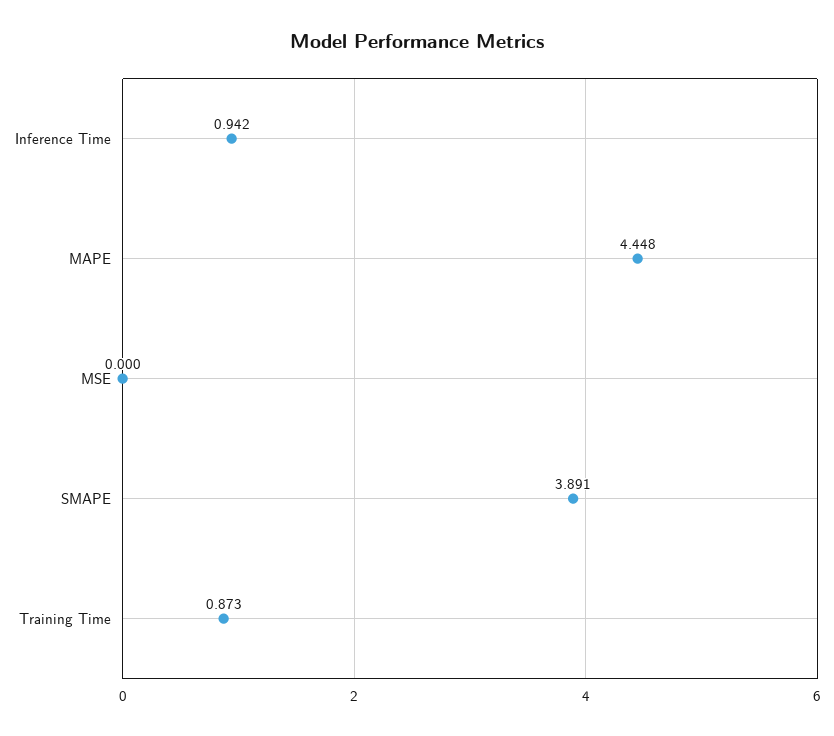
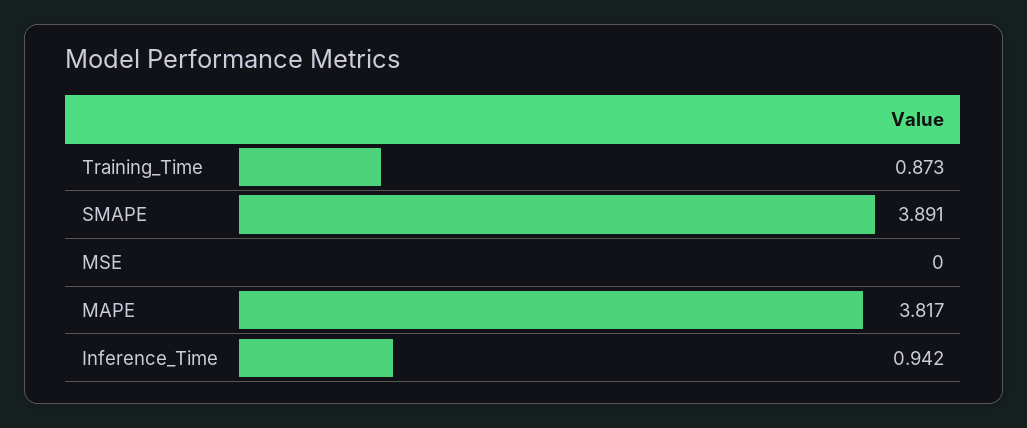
MAPE: 4.448 -> 3.817

